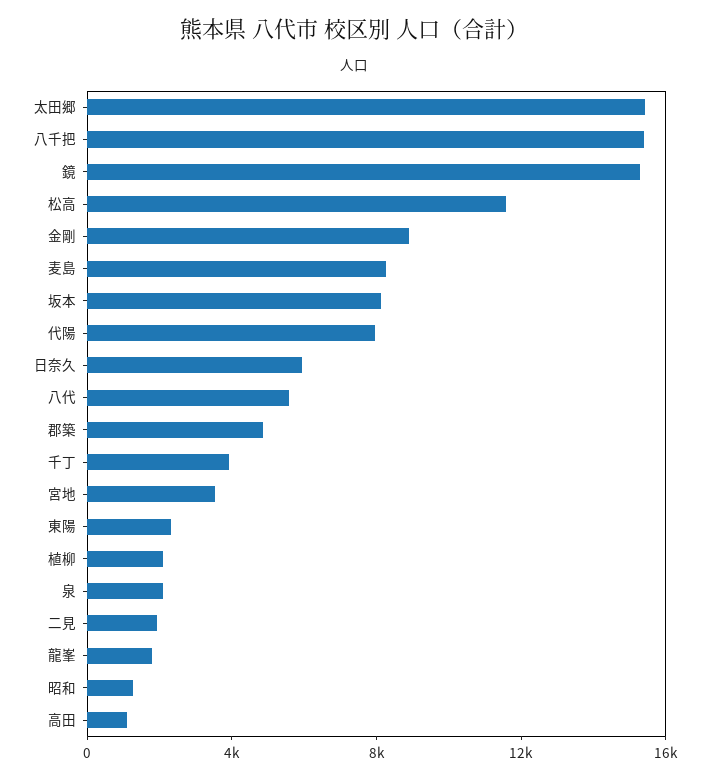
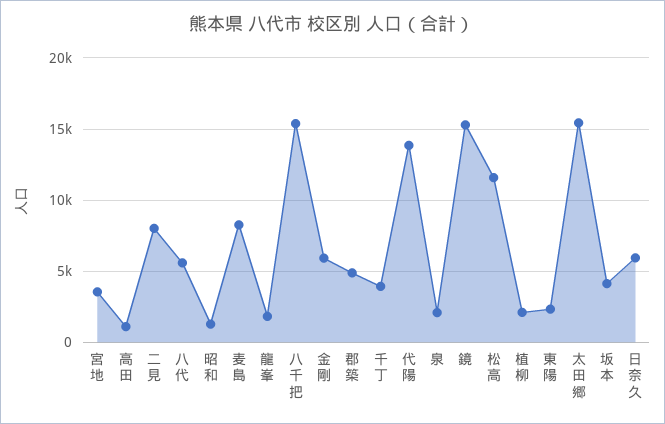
金剛: 9000 -> 6000
坂本: 8000 -> 4000
代陽: 8000 -> 14000
二見: 2000 -> 8000

